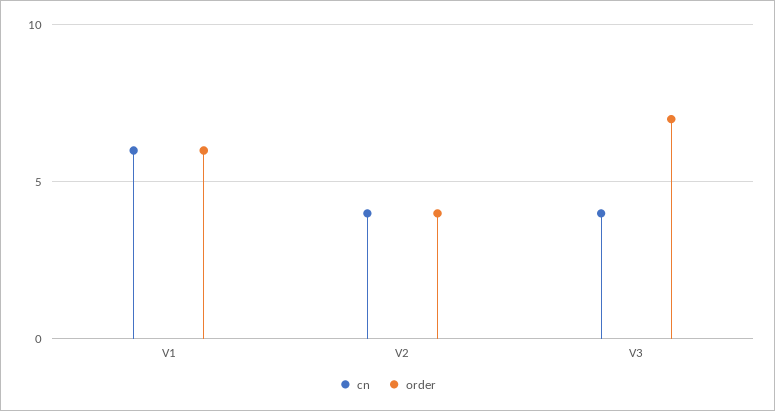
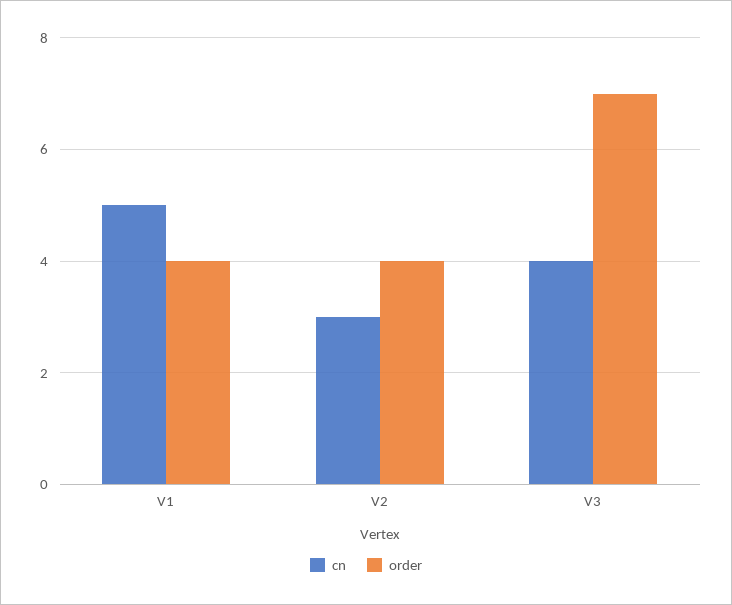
cn, V1: 6 -> 5
order, V1: 6 -> 4
cn, V2: 4 -> 3

